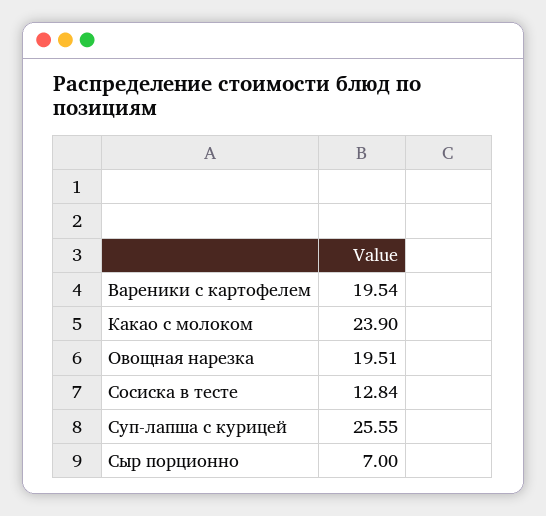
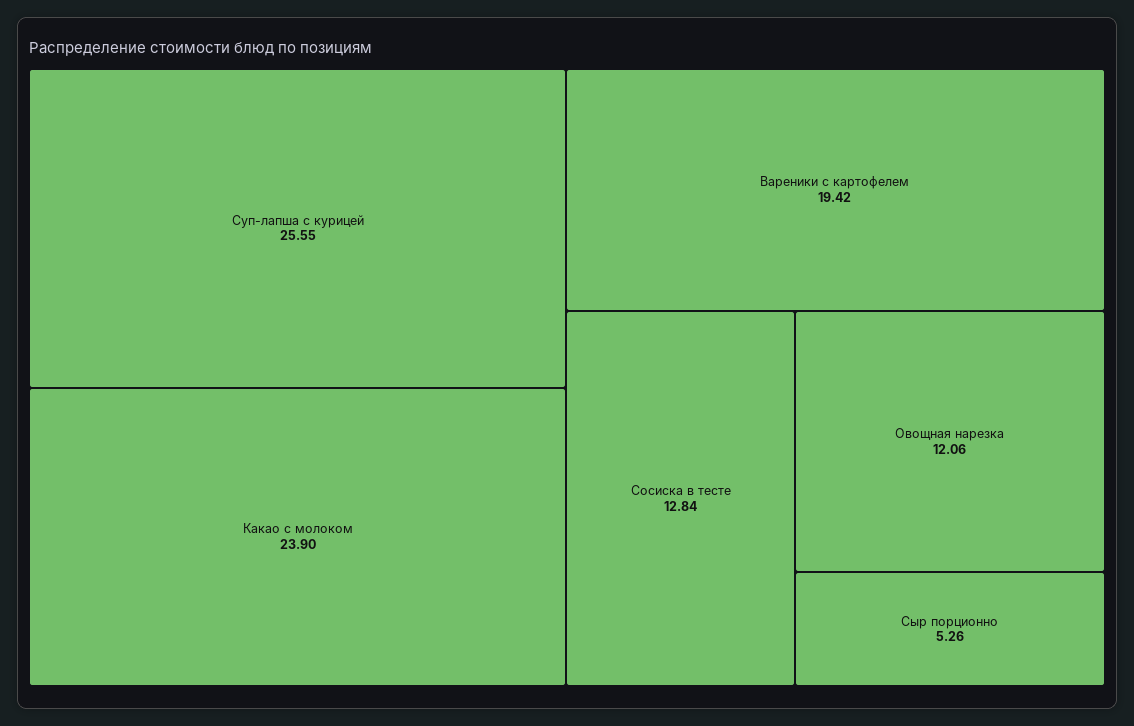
Вареники с картофелем: 19.54 -> 19.42
Овощная нарезка: 19.51 -> 12.06
Сыр порционно: 7 -> 5.26

